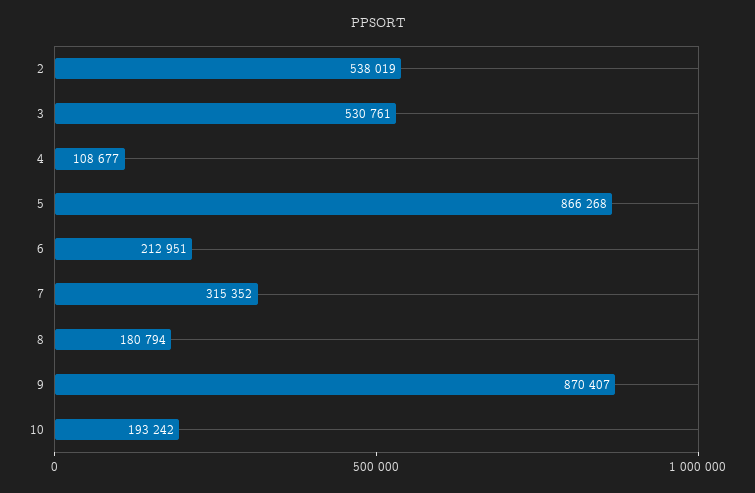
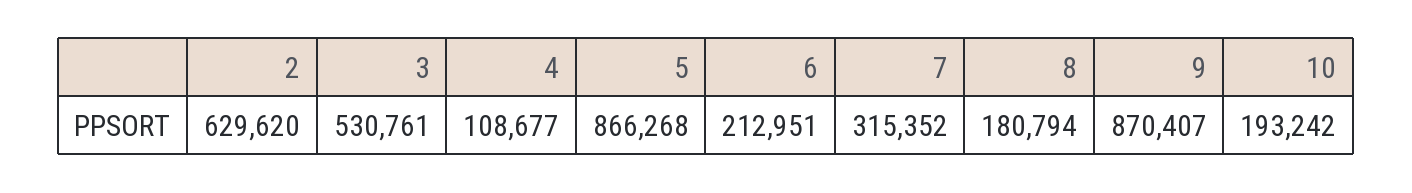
2: 538019 -> 629620

